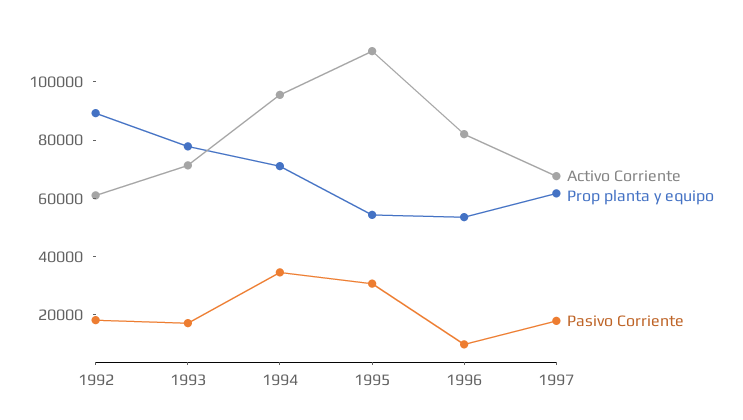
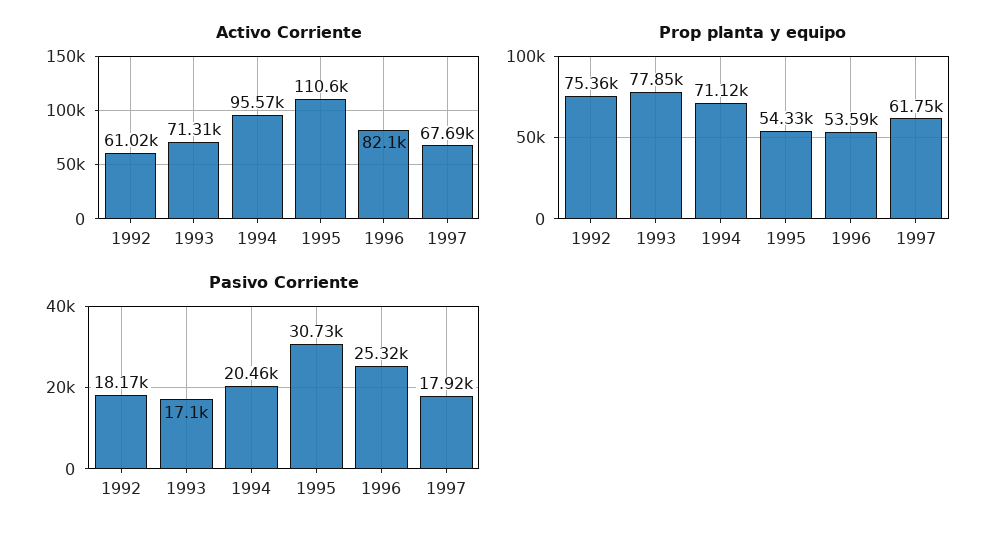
Prop planta y equipo, 1992: 90000 -> 75360
Pasivo Corriente, 1994: 35000 -> 20460
Pasivo Corriente, 1996: 10000 -> 25320

